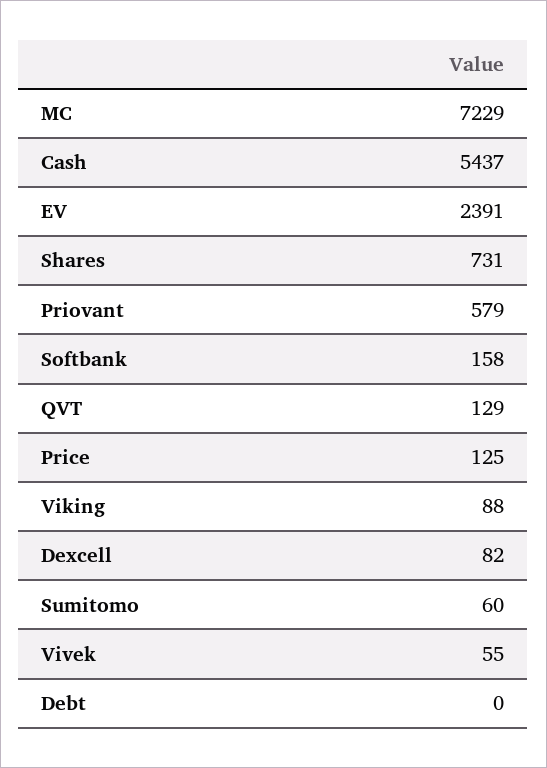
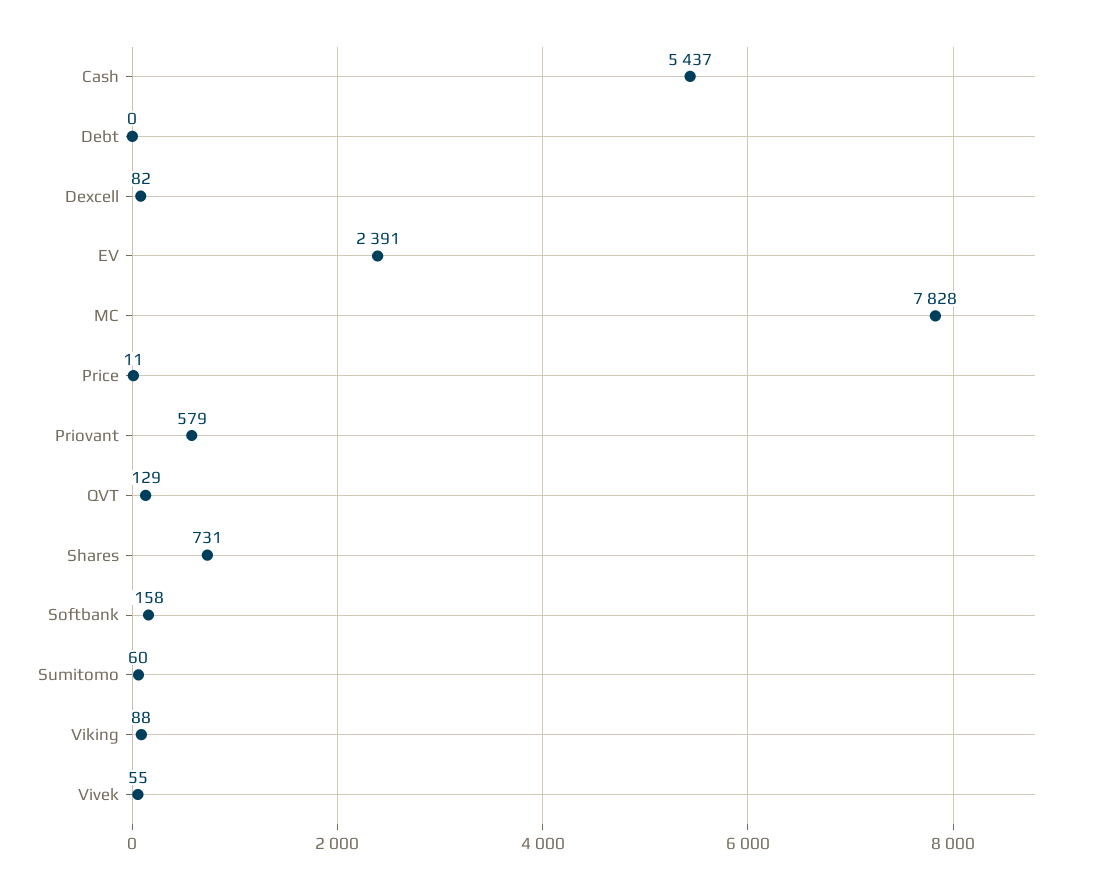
MC: 7229 -> 7828
Price: 125 -> 11

